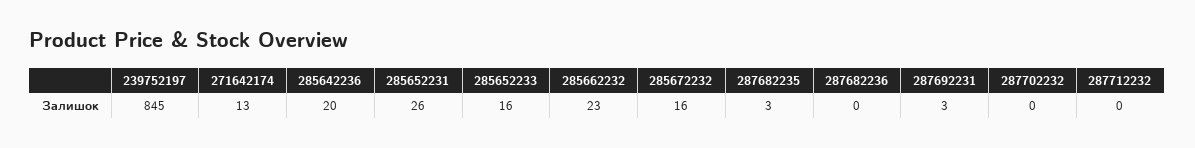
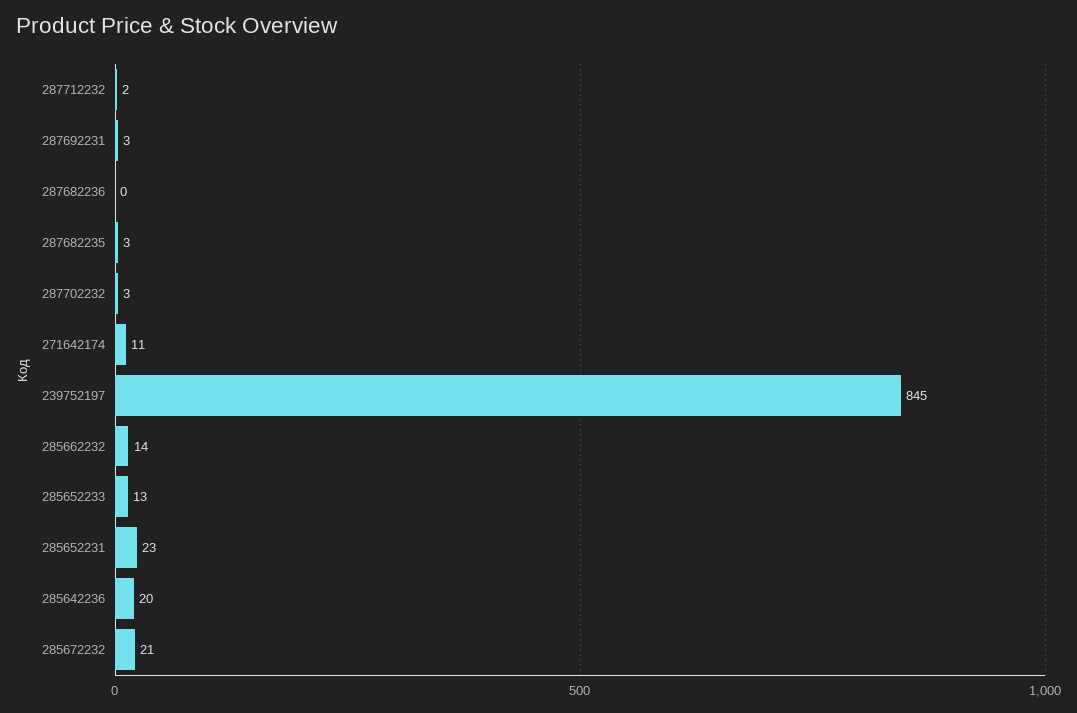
271642174: 13 -> 11
285652231: 26 -> 23
285652233: 16 -> 13
285662232: 23 -> 14
285672232: 16 -> 21
287702232: 0 -> 3
287712232: 0 -> 2

